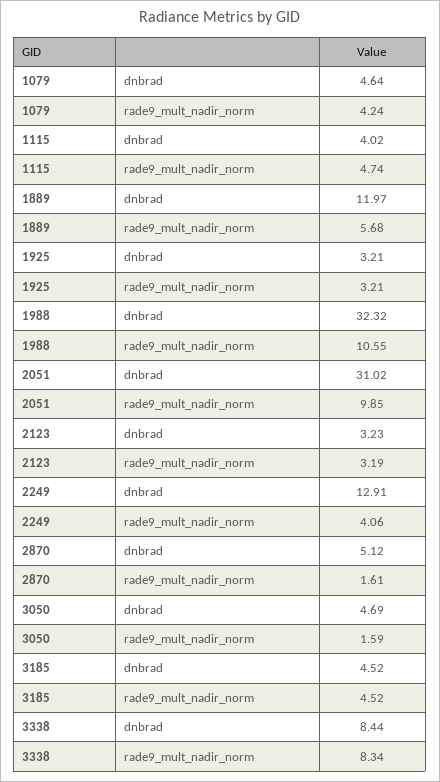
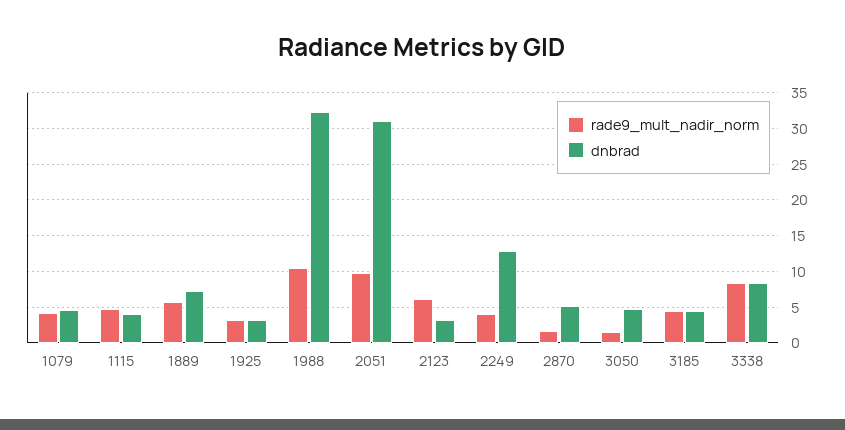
dnbrad, 1889: 11.97 -> 7
rade9_mult_nadir_norm, 2123: 3.19 -> 6

